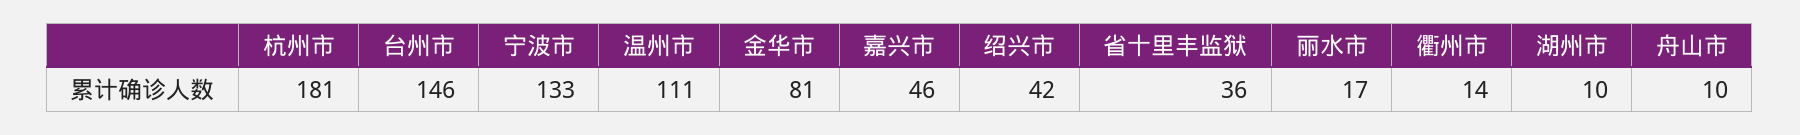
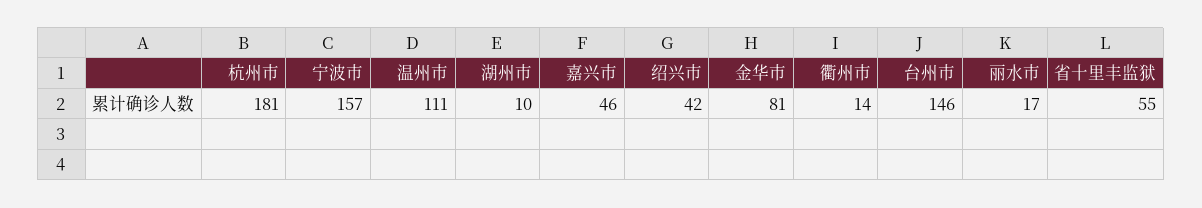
宁波市: 133 -> 157
省十里丰监狱: 36 -> 55
舟山市: 10 -> none

